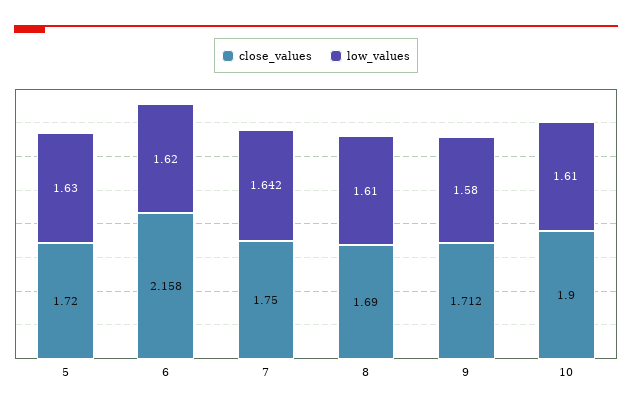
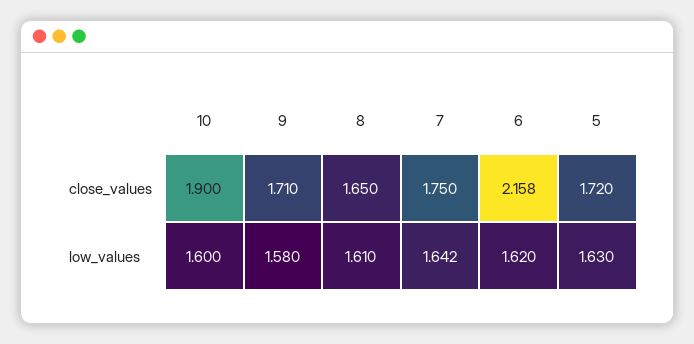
close_values, 8: 1.69 -> 1.65
close_values, 9: 1.712 -> 1.71
low_values, 10: 1.61 -> 1.6

